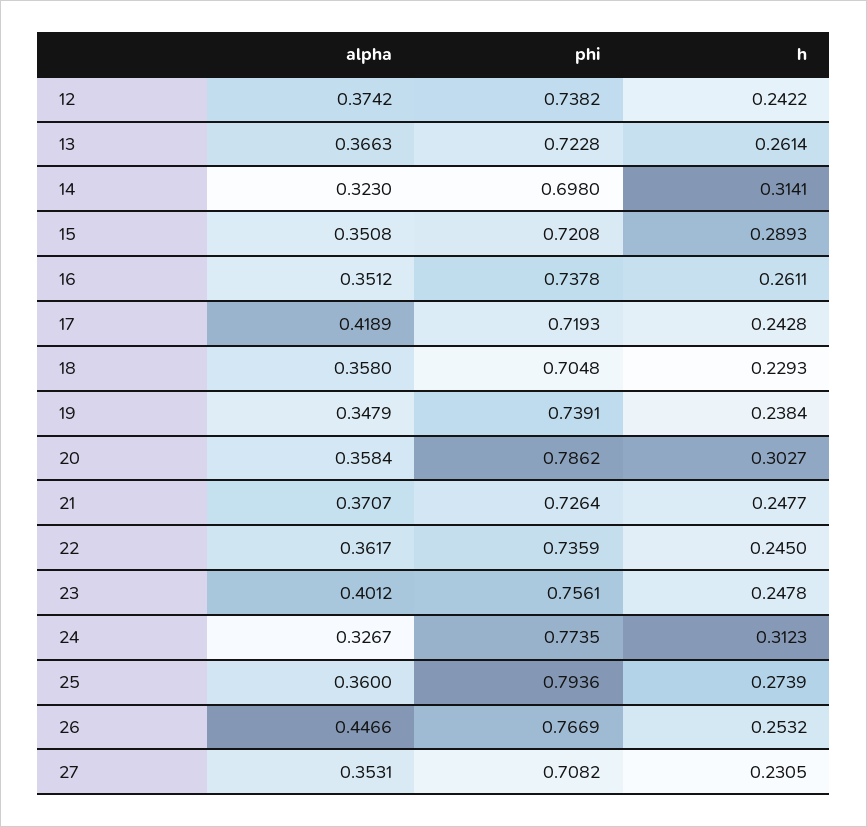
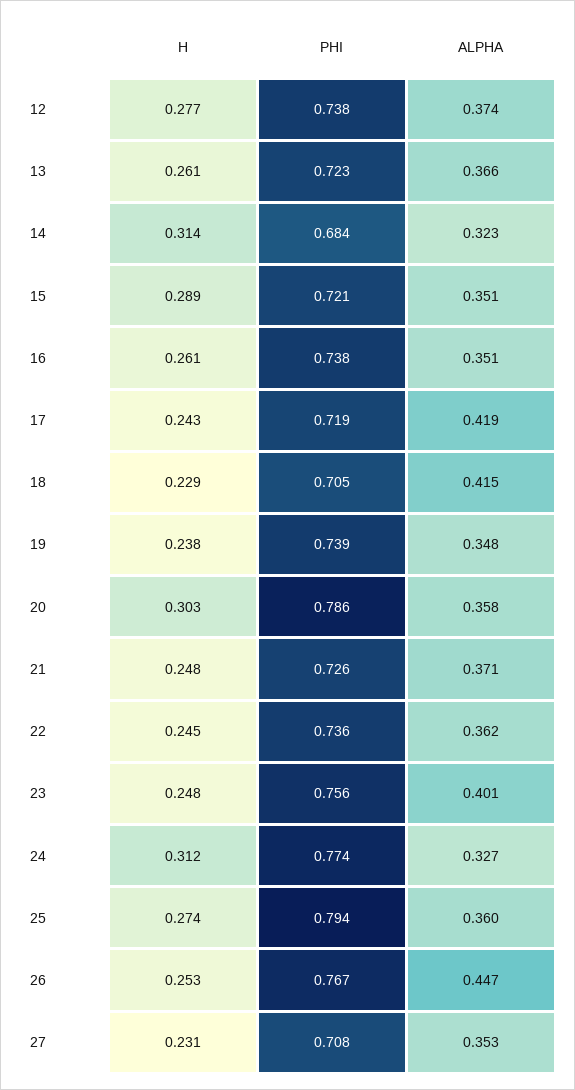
h, 12: 0.2422 -> 0.277
phi, 14: 0.698 -> 0.684
alpha, 18: 0.358 -> 0.415

